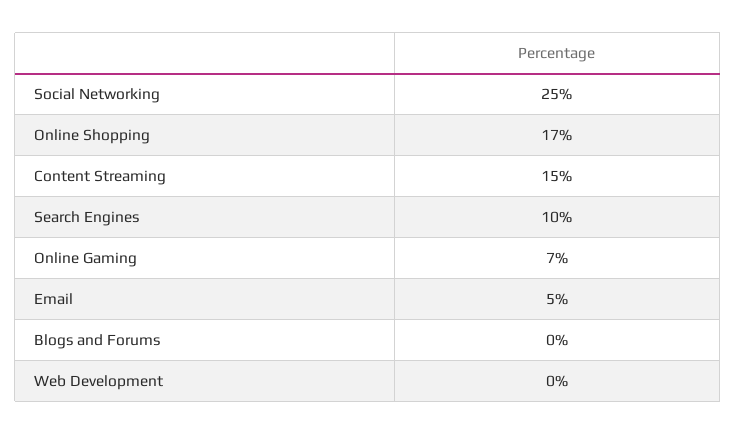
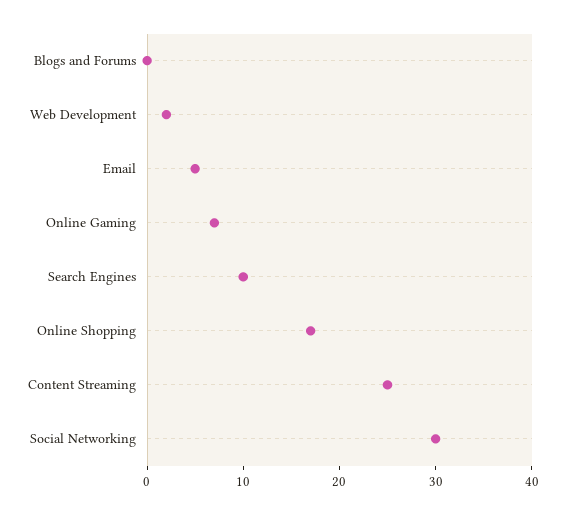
Social Networking: 25 -> 30
Content Streaming: 15 -> 25
Web Development: 0 -> 2

